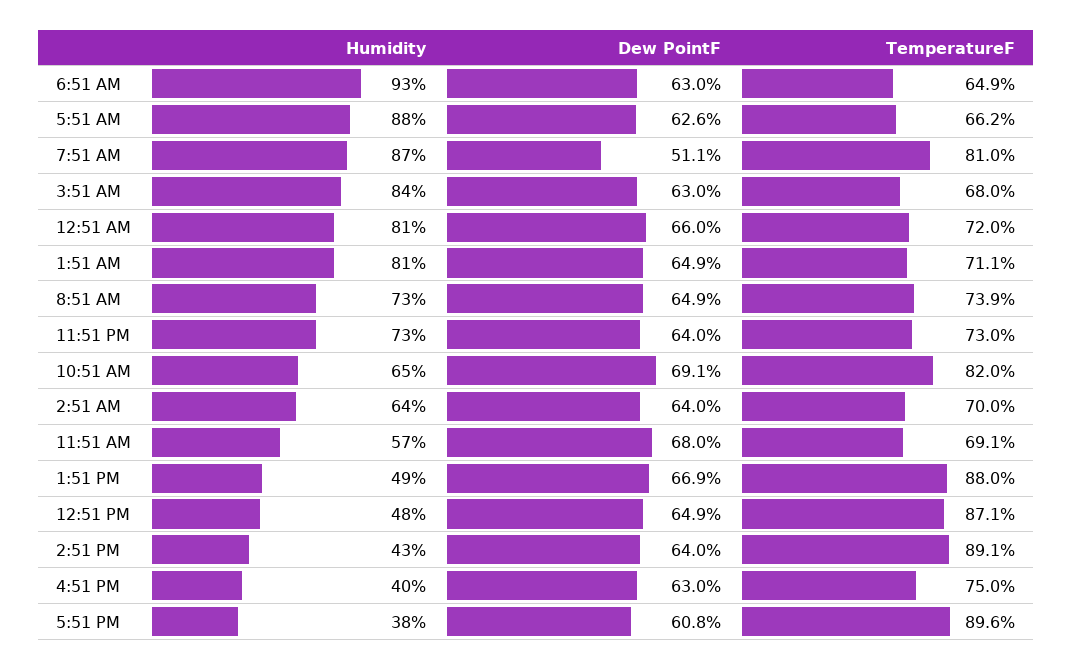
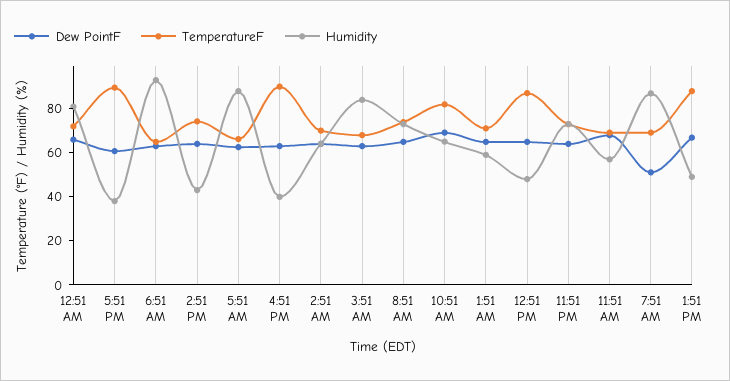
TemperatureF, 7:51 AM: 81 -> 70
Humidity, 1:51 AM: 81 -> 60
TemperatureF, 2:51 PM: 89.1 -> 75
TemperatureF, 4:51 PM: 75 -> 90

